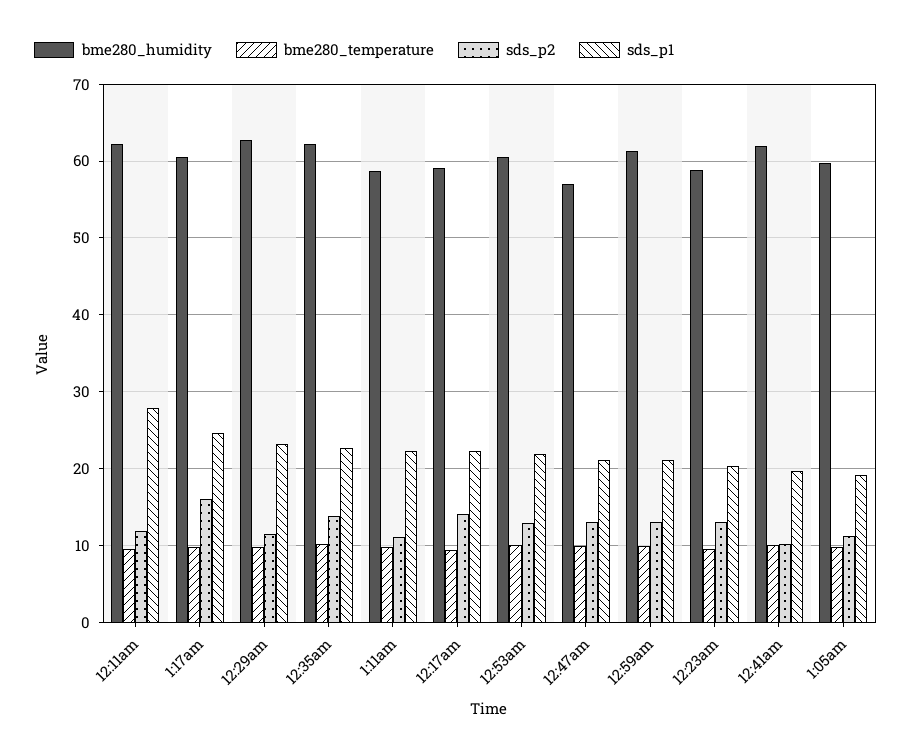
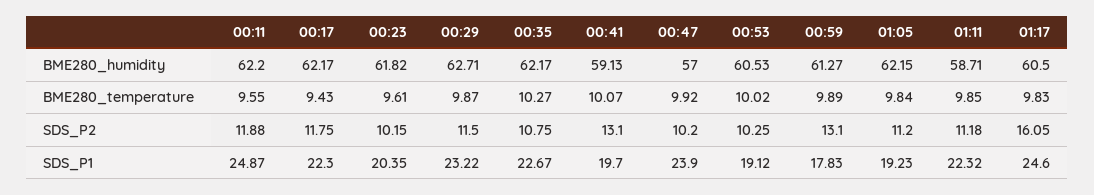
sds_p1, 12:11am: 28 -> 24.87
sds_p2, 12:35am: 14 -> 10.75
bme280_humidity, 12:17am: 59 -> 62.17
sds_p2, 12:17am: 14 -> 11.75
sds_p2, 12:53am: 13 -> 10.25
sds_p1, 12:53am: 22 -> 19.12
sds_p2, 12:47am: 13 -> 10.2
sds_p1, 12:47am: 21 -> 23.9
sds_p1, 12:59am: 21 -> 17.83
bme280_humidity, 12:23am: 59 -> 61.82
sds_p2, 12:23am: 13 -> 10.15
bme280_humidity, 12:41am: 62 -> 59.13
sds_p2, 12:41am: 10 -> 13.1
bme280_humidity, 1:05am: 60 -> 62.15

